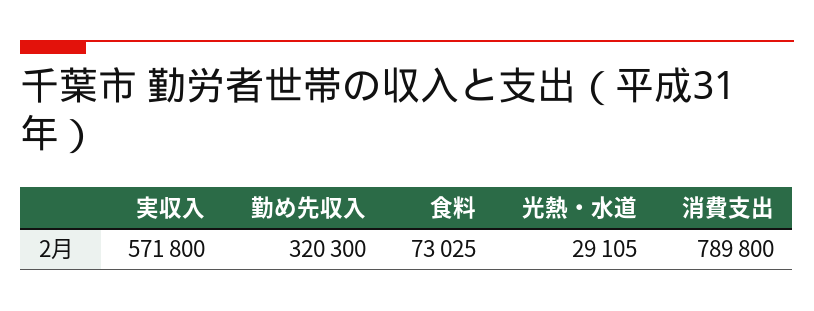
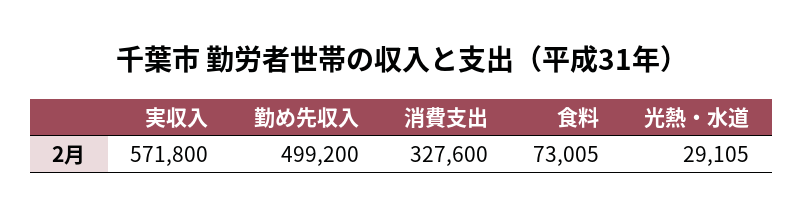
勤め先収入: 320300 -> 499200
食料: 73025 -> 73005
消費支出: 789800 -> 327600

